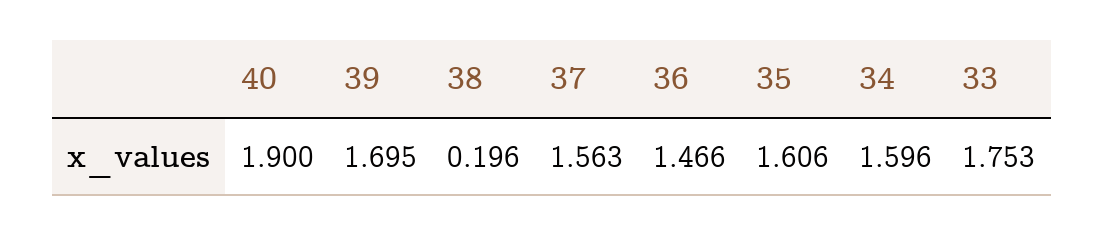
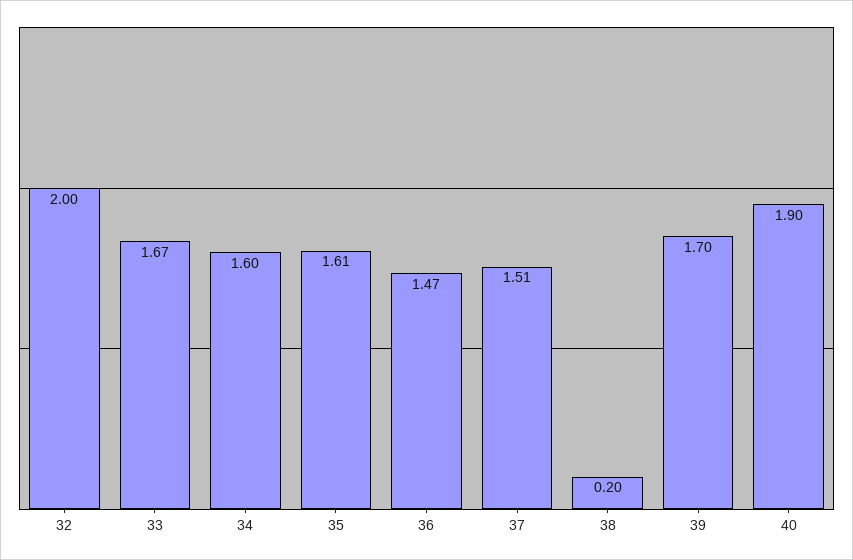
37: 1.563 -> 1.51
33: 1.753 -> 1.67
32: none -> 2

